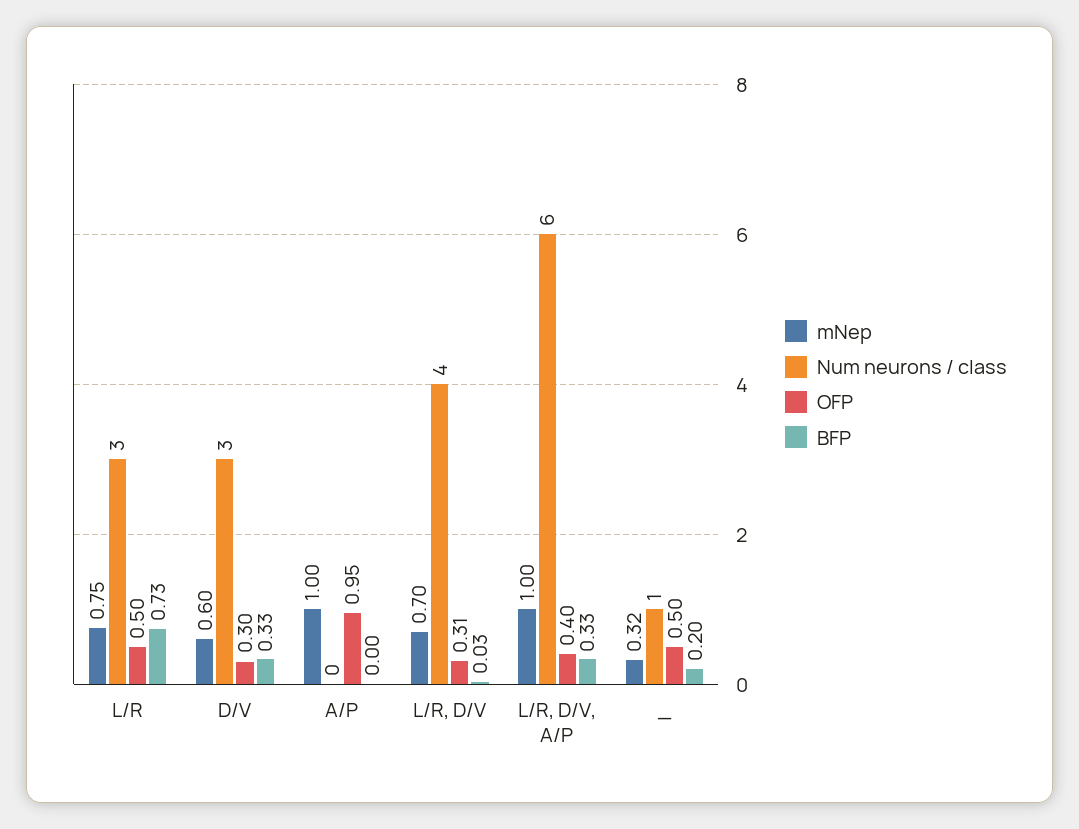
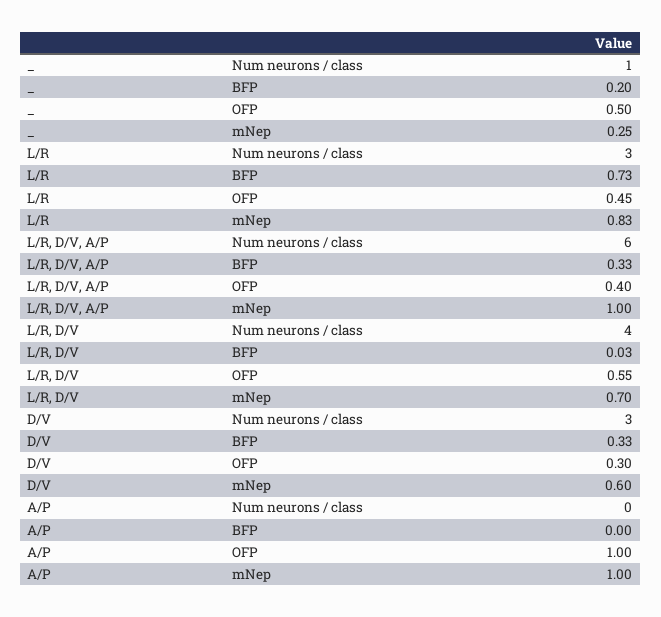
mNep, L/R: 0.75 -> 0.83
OFP, L/R: 0.5 -> 0.45
OFP, A/P: 0.95 -> 1
OFP, L/R, D/V: 0.31 -> 0.55
mNep, _: 0.32 -> 0.25

